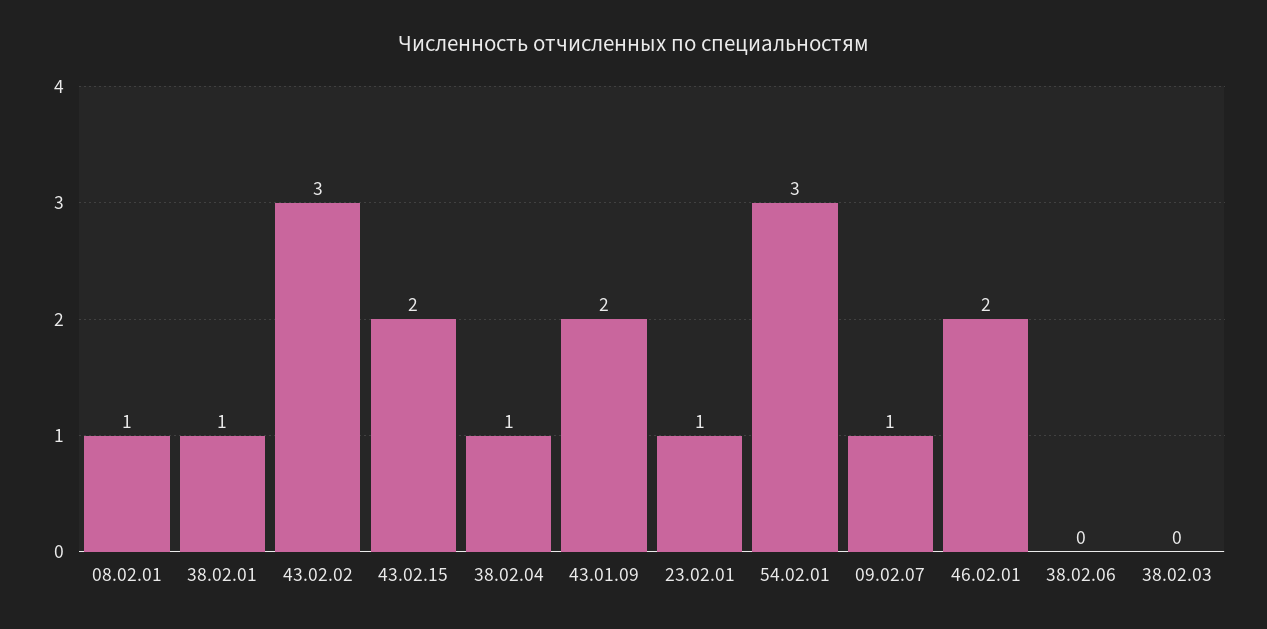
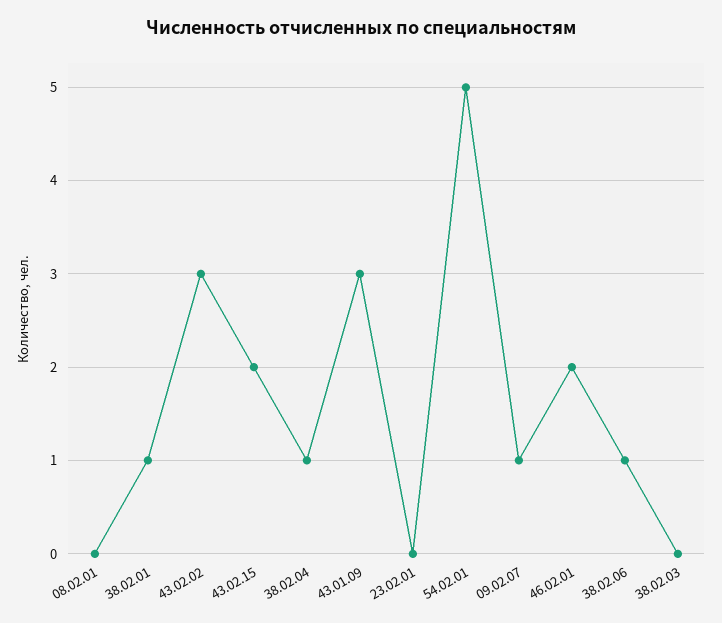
08.02.01: 1 -> 0
43.01.09: 2 -> 3
23.02.01: 1 -> 0
54.02.01: 3 -> 5
38.02.06: 0 -> 1

